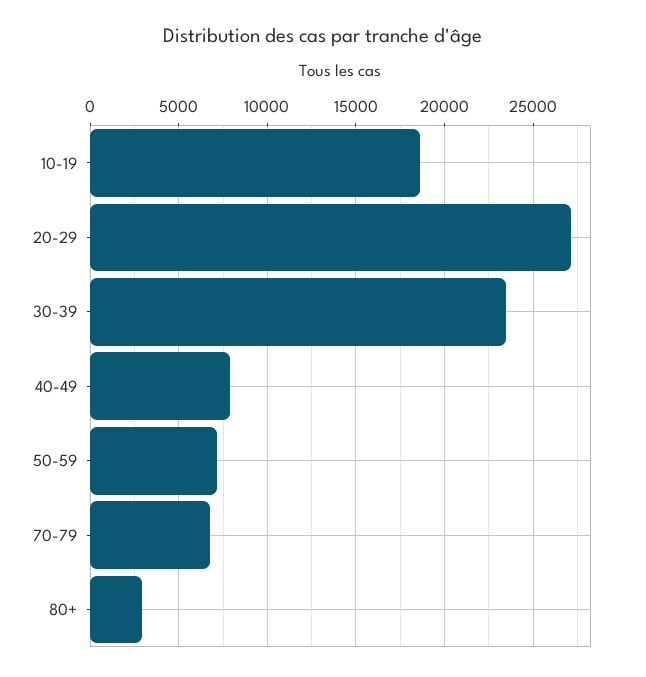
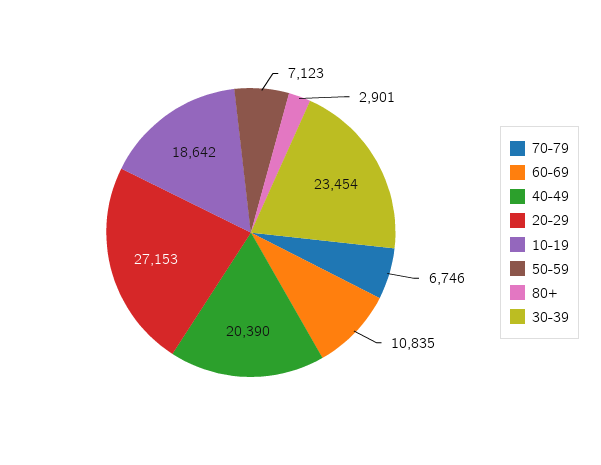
40-49: 8000 -> 20390
60-69: none -> 10835

